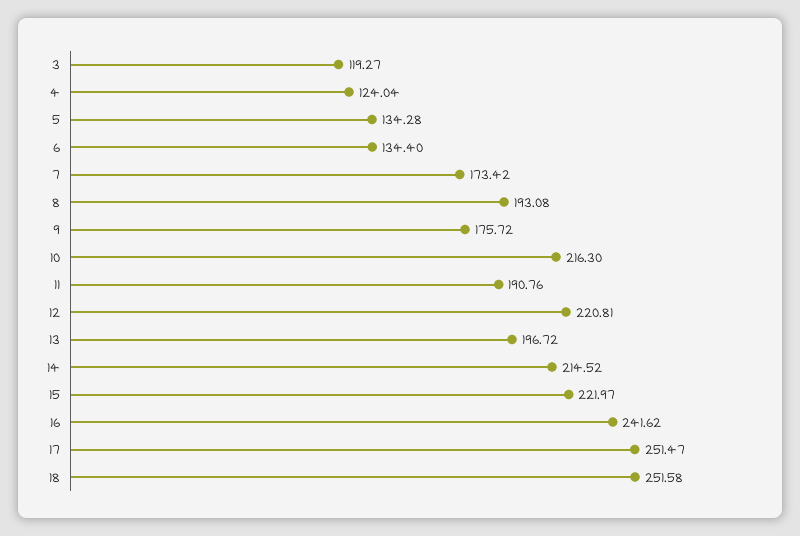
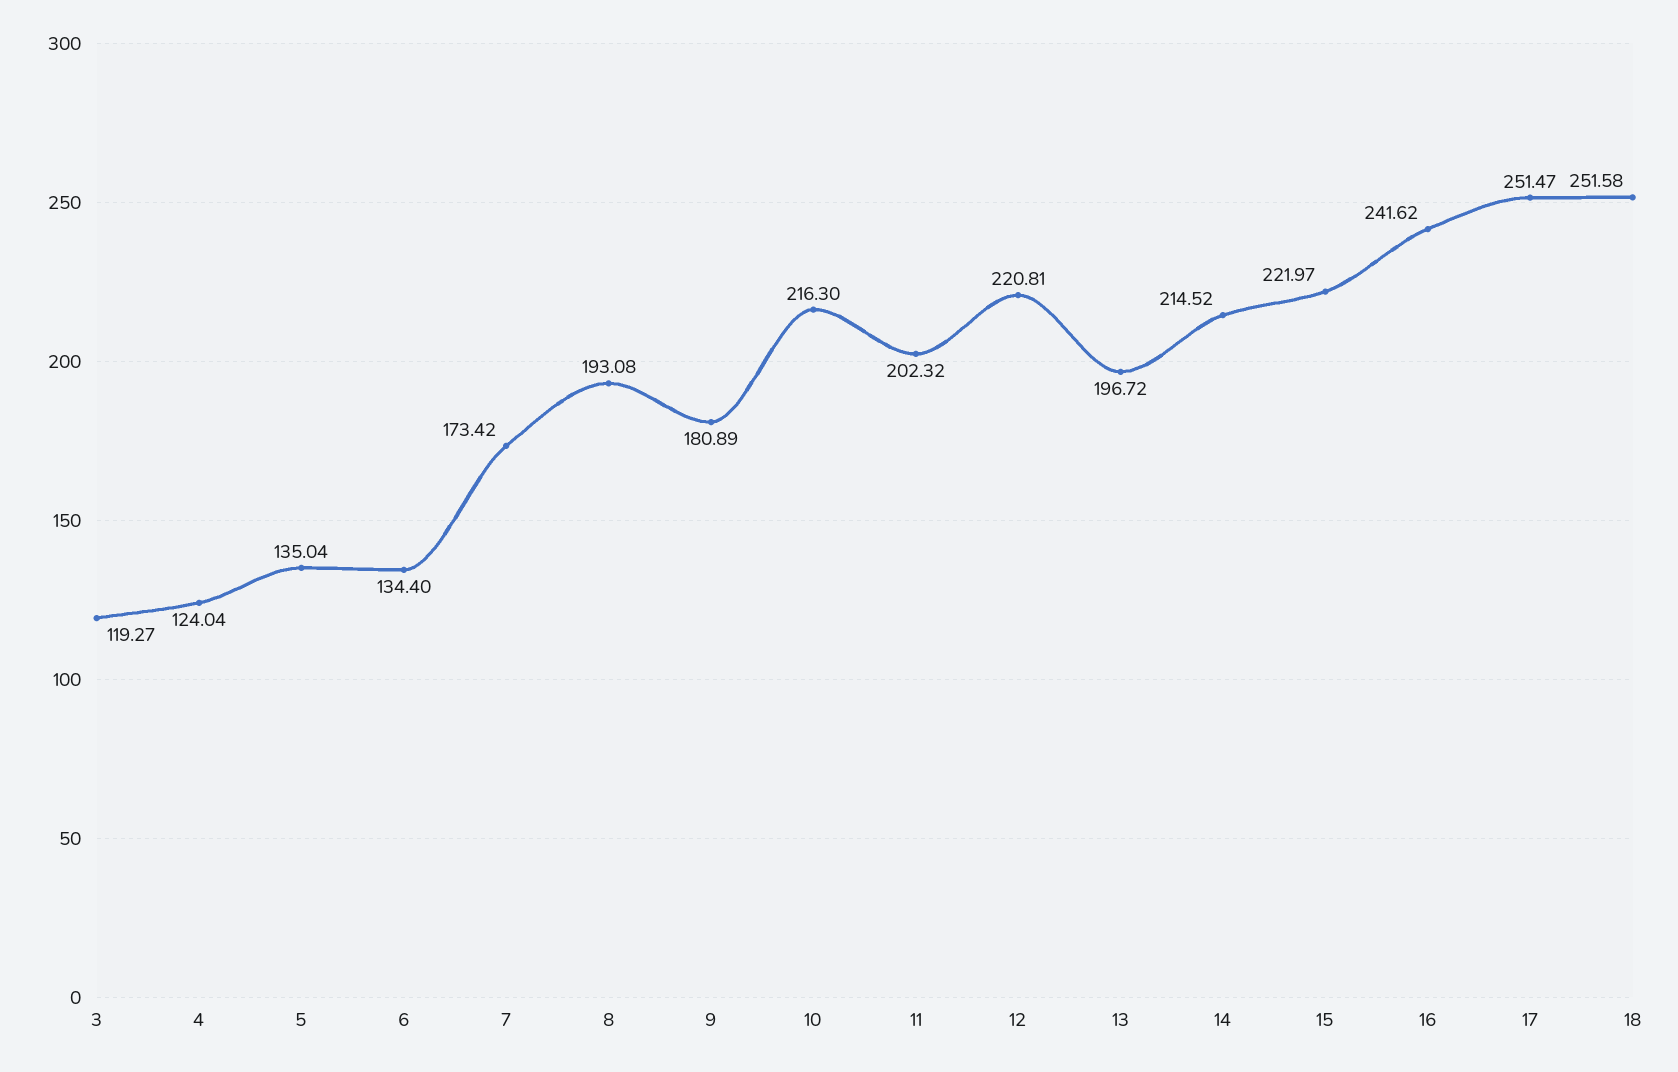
5: 134.28 -> 135.04
9: 175.72 -> 180.89
11: 190.76 -> 202.32

